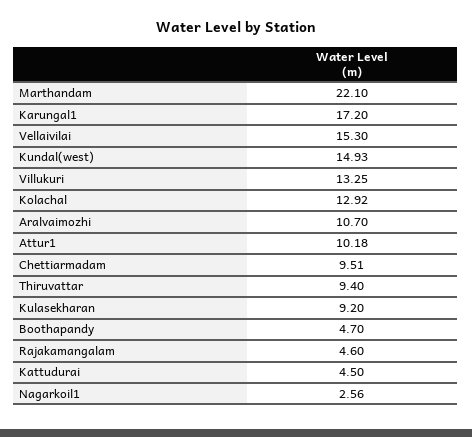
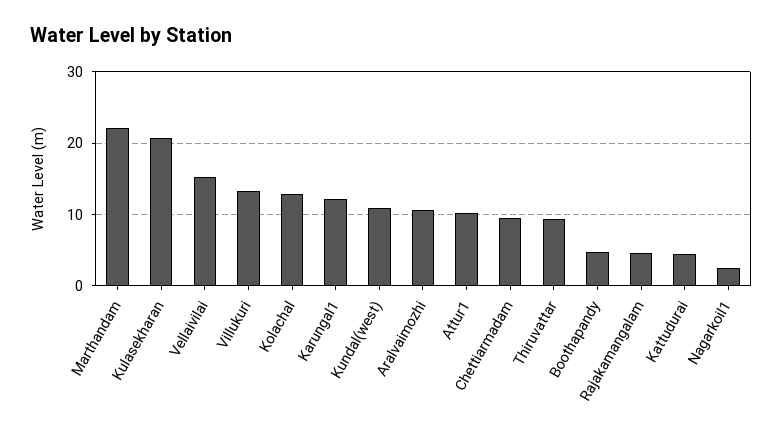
Karungal1: 17.2 -> 12
Kundal(west): 14.93 -> 11
Kulasekharan: 9.2 -> 21

